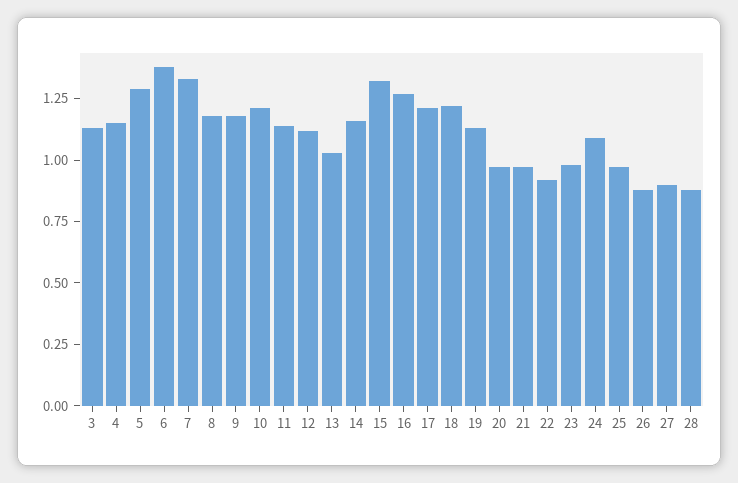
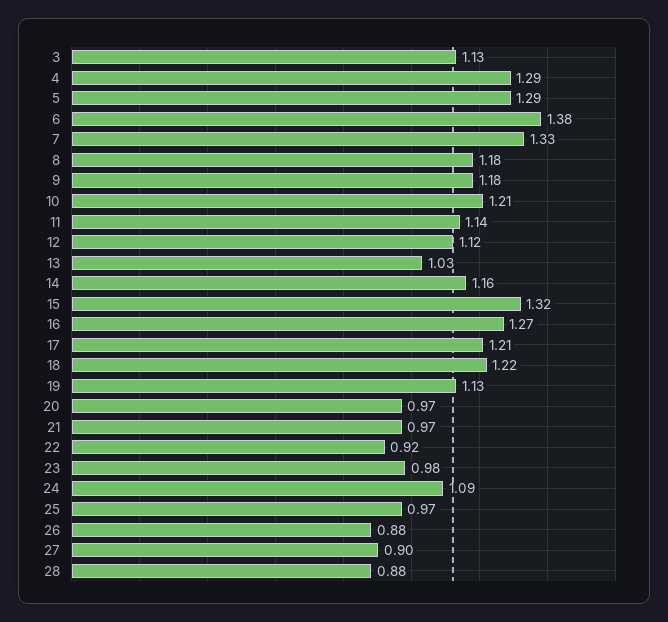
4: 1.15 -> 1.29

